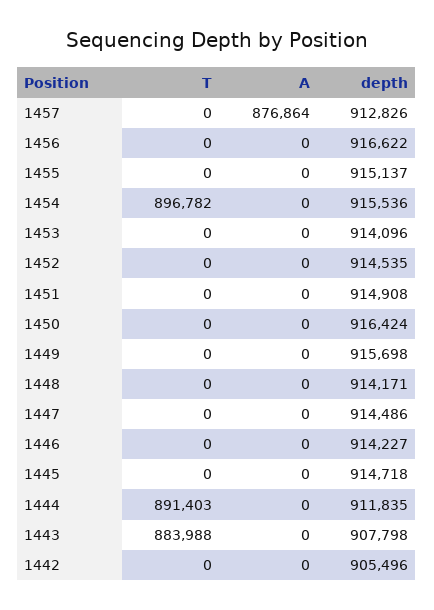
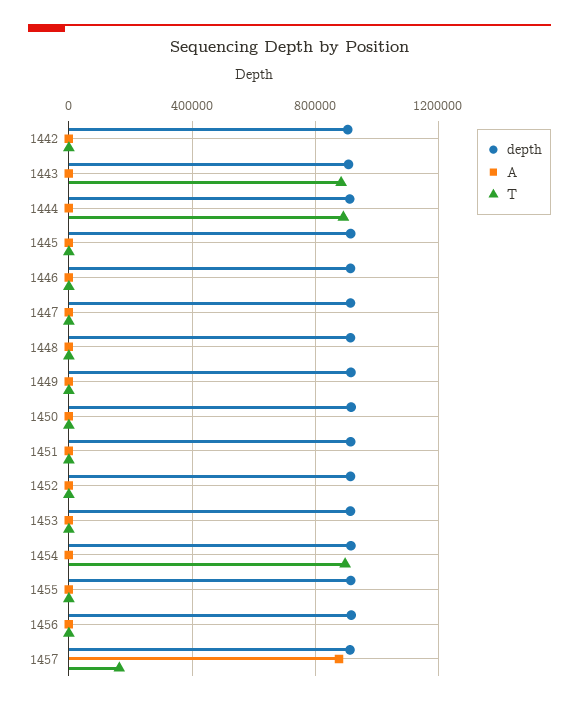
T, 1457: 0 -> 150000

